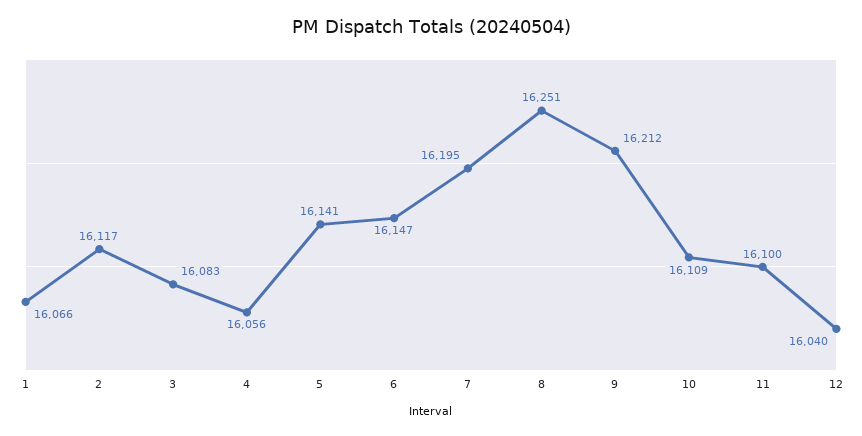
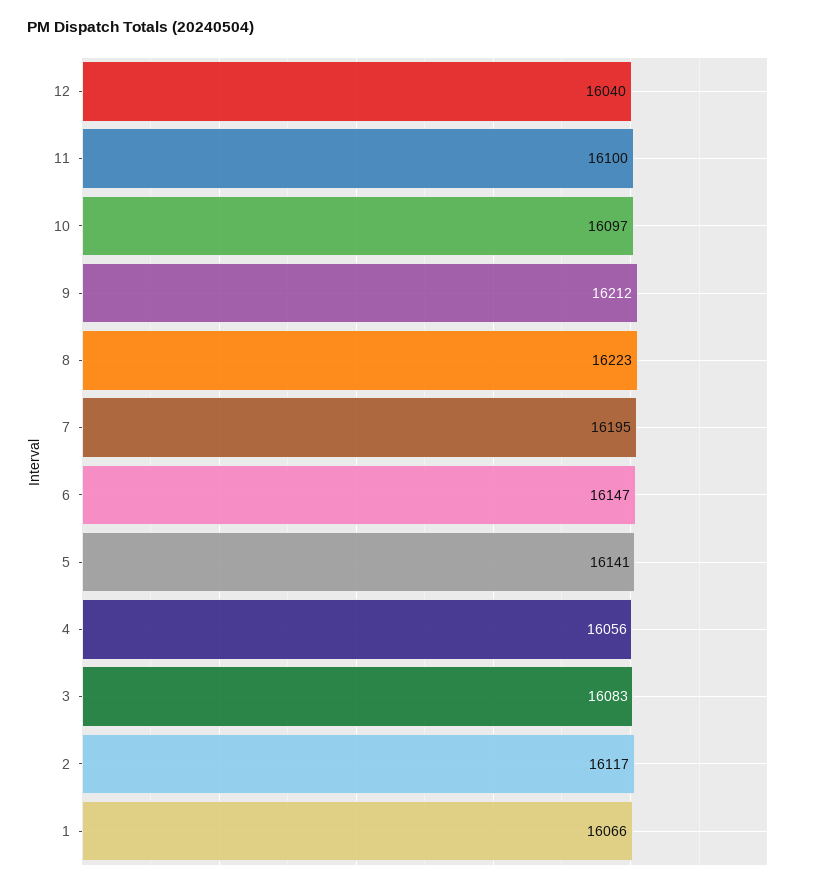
8: 16251 -> 16223
10: 16109 -> 16097

